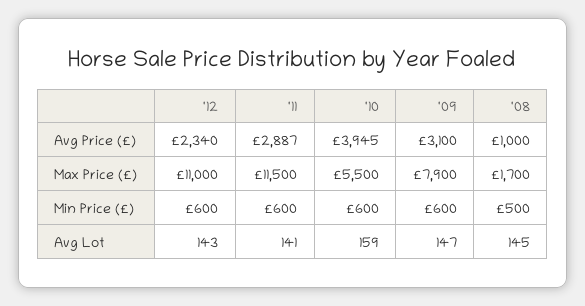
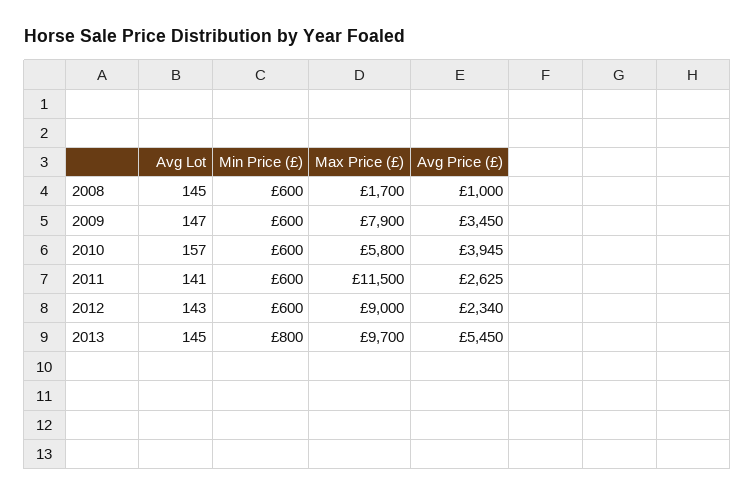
'11, Avg Price (£): 2887 -> 2625
'09, Avg Price (£): 3100 -> 3450
'12, Max Price (£): 11000 -> 9000
'10, Max Price (£): 5500 -> 5800
'08, Min Price (£): 500 -> 600
'10, Avg Lot: 159 -> 157
2013, Avg Lot: none -> 145
2013, Min Price (£): none -> 800
2013, Max Price (£): none -> 9700
2013, Avg Price (£): none -> 5450

